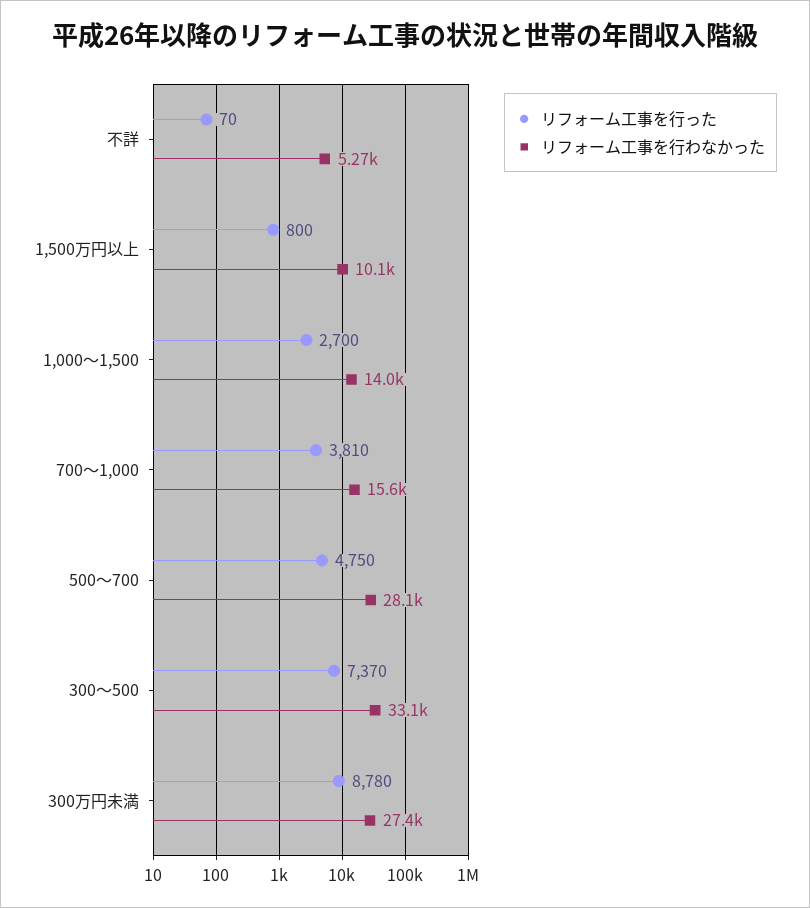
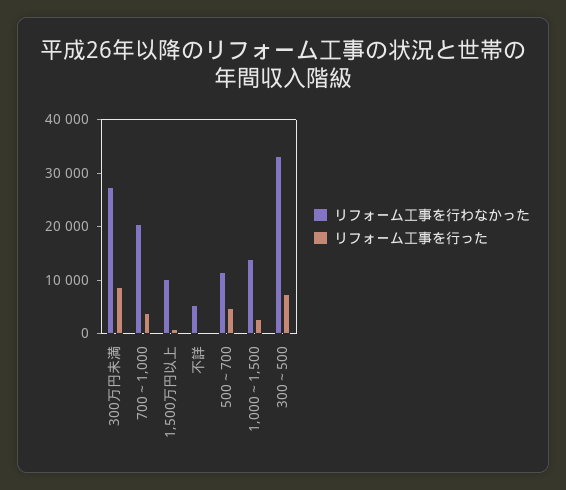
リフォーム工事を行わなかった, 700～1,000: 15600 -> 20000
リフォーム工事を行わなかった, 500～700: 28100 -> 12000

